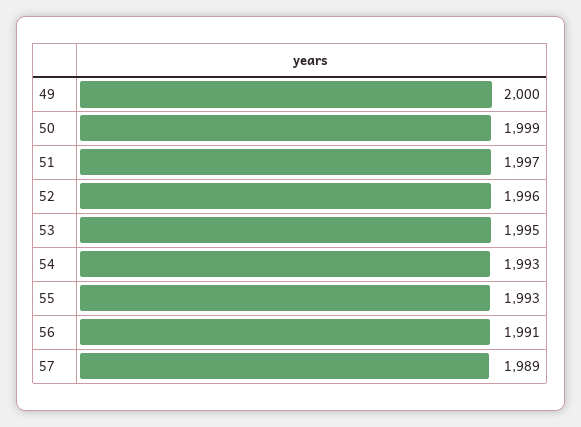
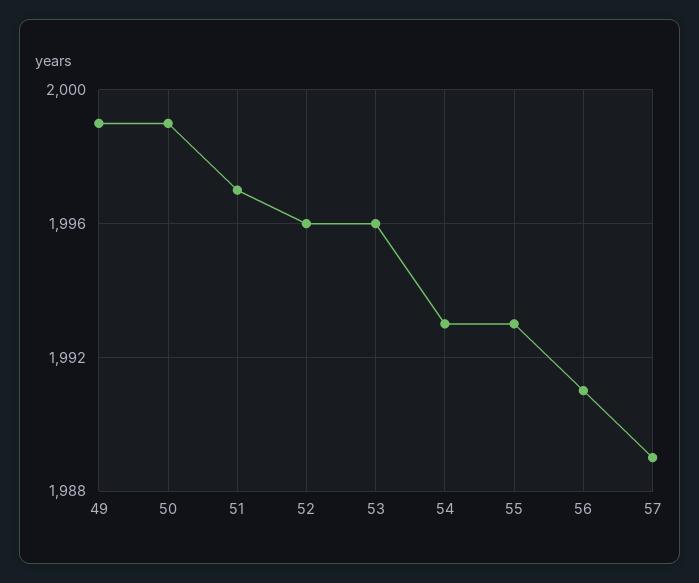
49: 2000 -> 1999
53: 1995 -> 1996

